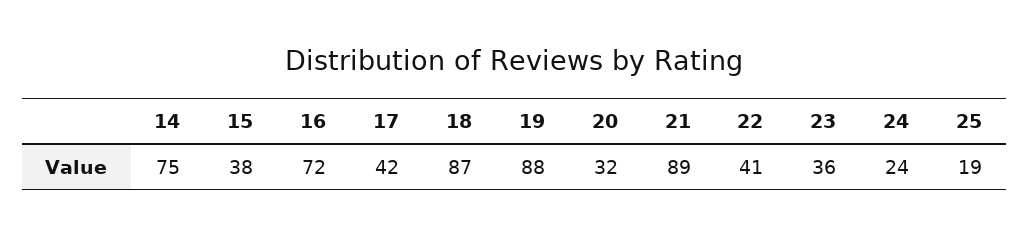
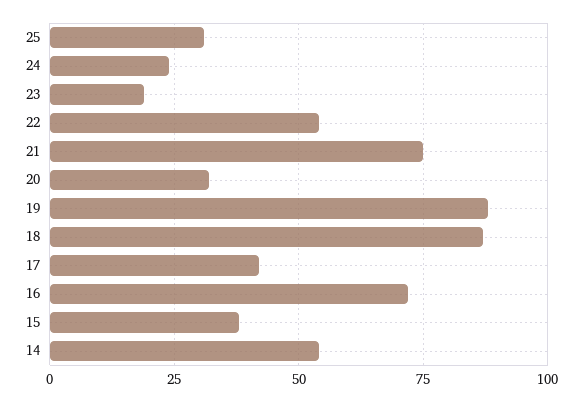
14: 75 -> 55
21: 89 -> 75
22: 41 -> 55
23: 36 -> 20
25: 19 -> 30

